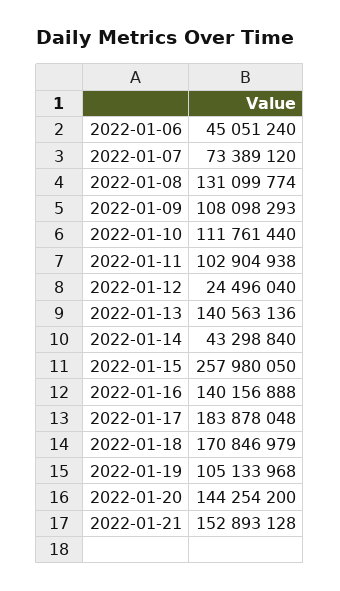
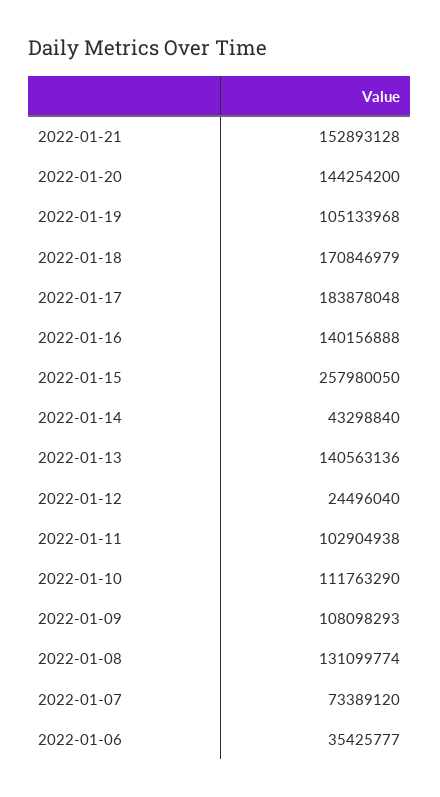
2022-01-06: 45051240 -> 35425777
2022-01-10: 111761440 -> 111763290

